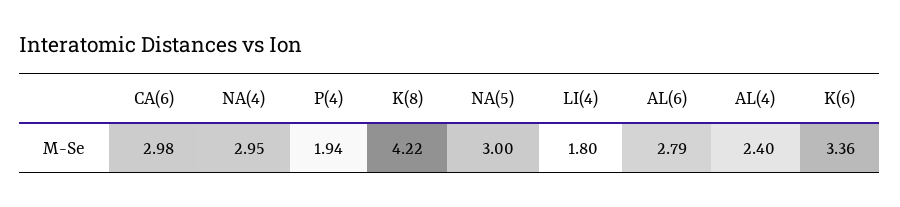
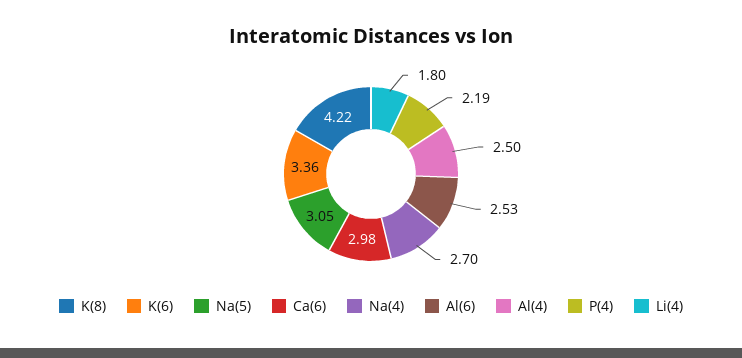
NA(4): 2.95 -> 2.7
P(4): 1.94 -> 2.19
NA(5): 3 -> 3.05
AL(6): 2.79 -> 2.53
AL(4): 2.4 -> 2.5

